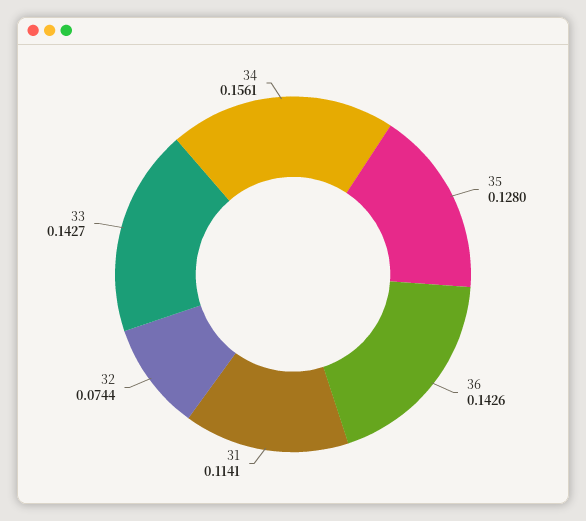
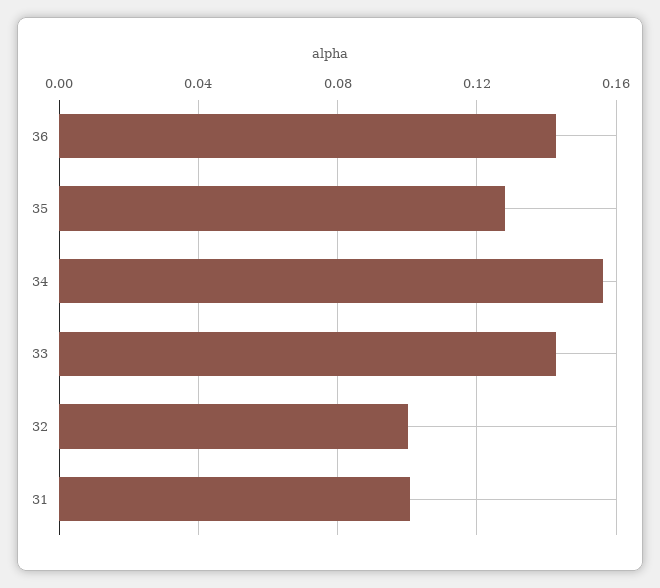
31: 0.1141 -> 0.1
32: 0.0744 -> 0.1

